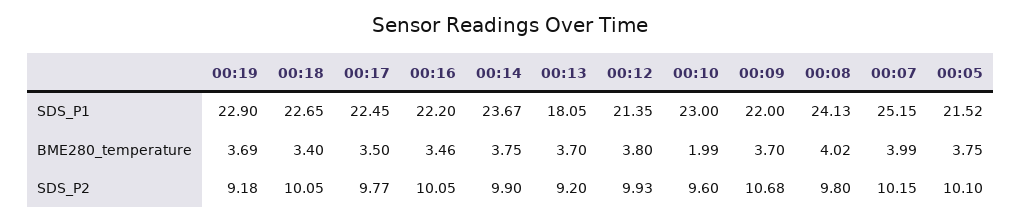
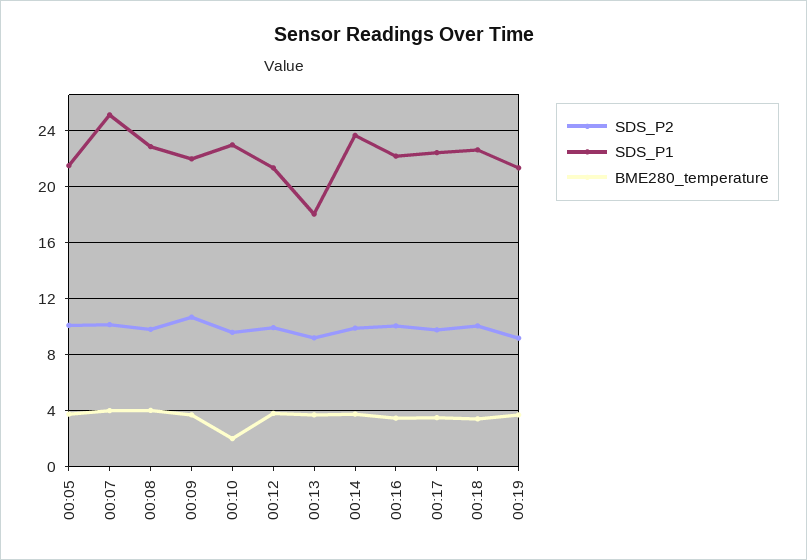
SDS_P1, 00:19: 22.9 -> 21.5
SDS_P1, 00:08: 24.13 -> 23

